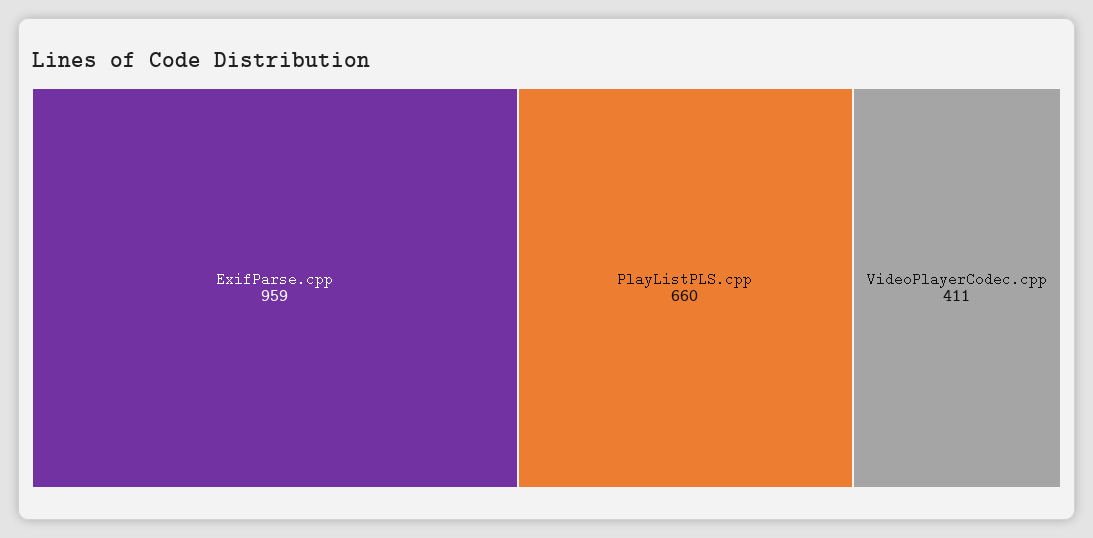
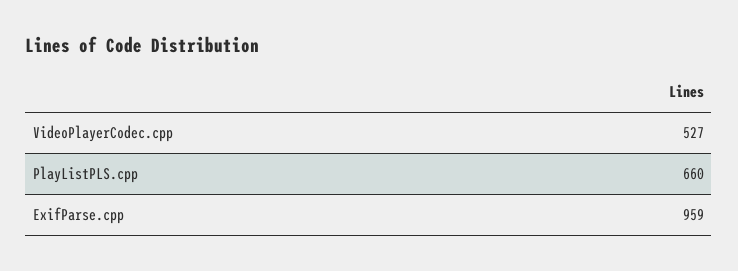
VideoPlayerCodec.cpp: 411 -> 527

